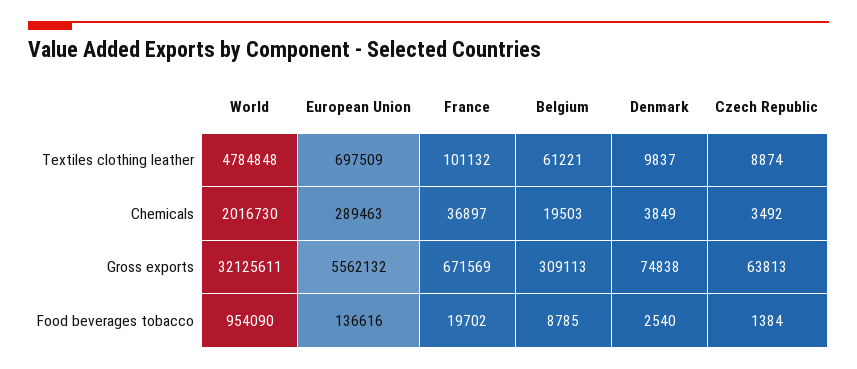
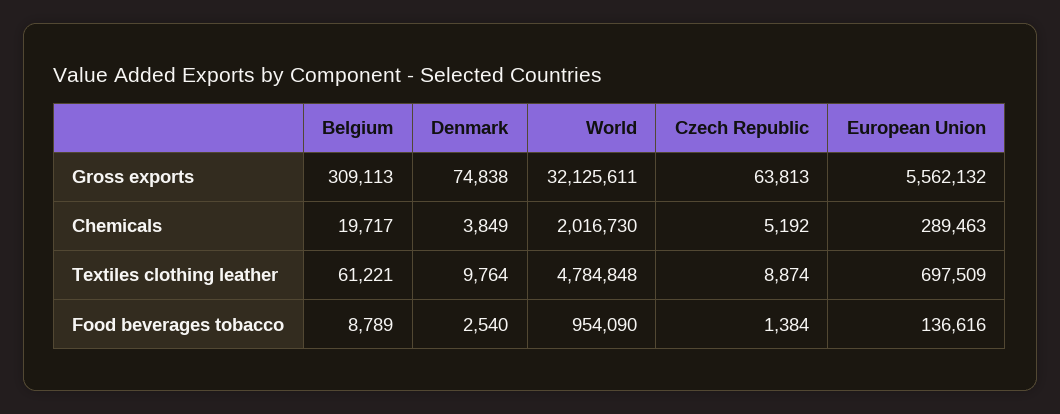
France, Textiles clothing leather: 101132 -> none
Denmark, Textiles clothing leather: 9837 -> 9764
France, Chemicals: 36897 -> none
Belgium, Chemicals: 19503 -> 19717
Czech Republic, Chemicals: 3492 -> 5192
France, Gross exports: 671569 -> none
France, Food beverages tobacco: 19702 -> none
Belgium, Food beverages tobacco: 8785 -> 8789

